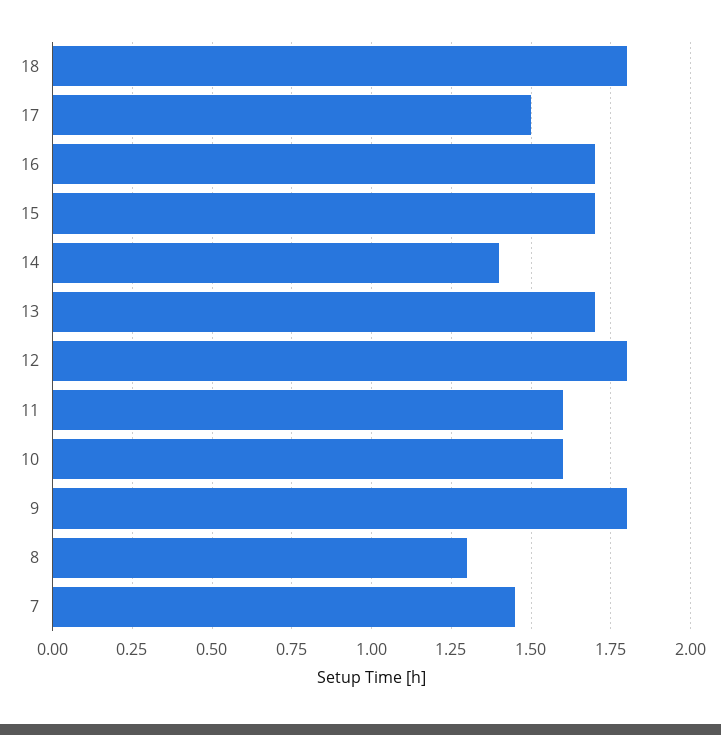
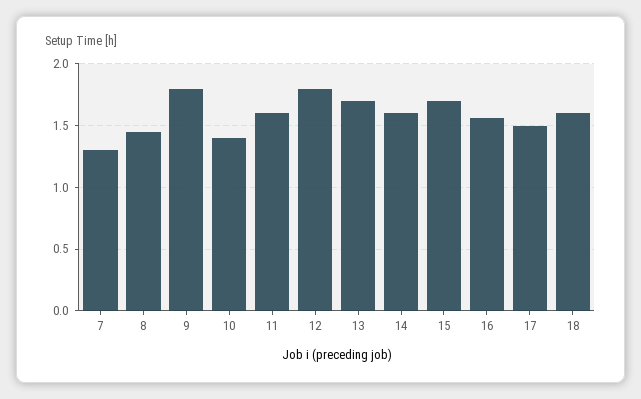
18: 1.8 -> 1.6
16: 1.7 -> 1.55
14: 1.4 -> 1.6
10: 1.6 -> 1.4
8: 1.3 -> 1.45
7: 1.45 -> 1.3

